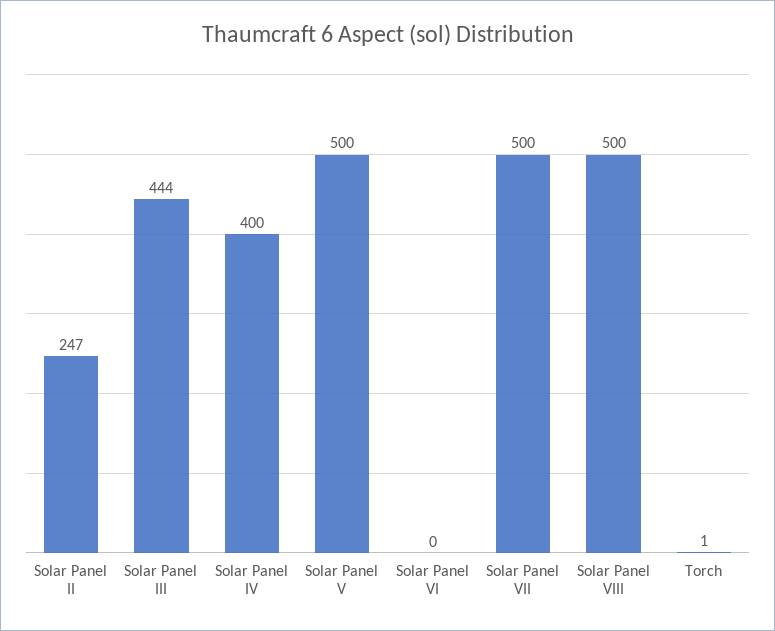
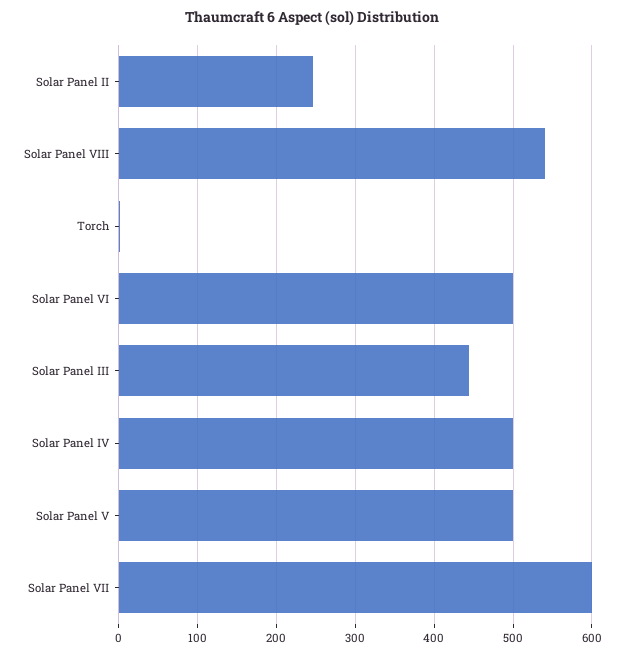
Solar Panel IV: 400 -> 500
Solar Panel VI: 0 -> 500
Solar Panel VII: 500 -> 600
Solar Panel VIII: 500 -> 540

